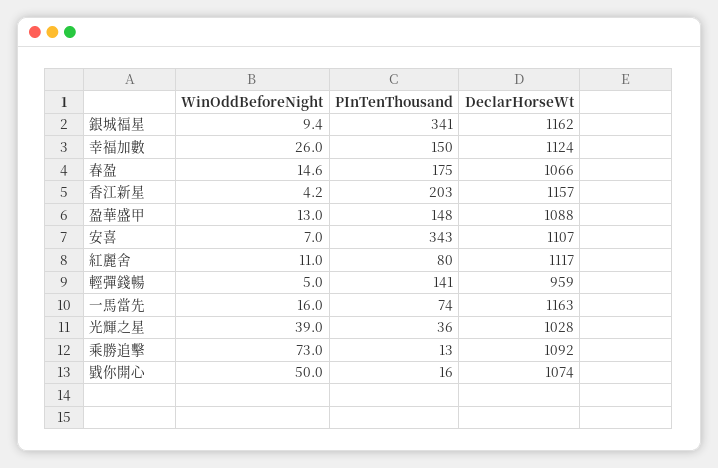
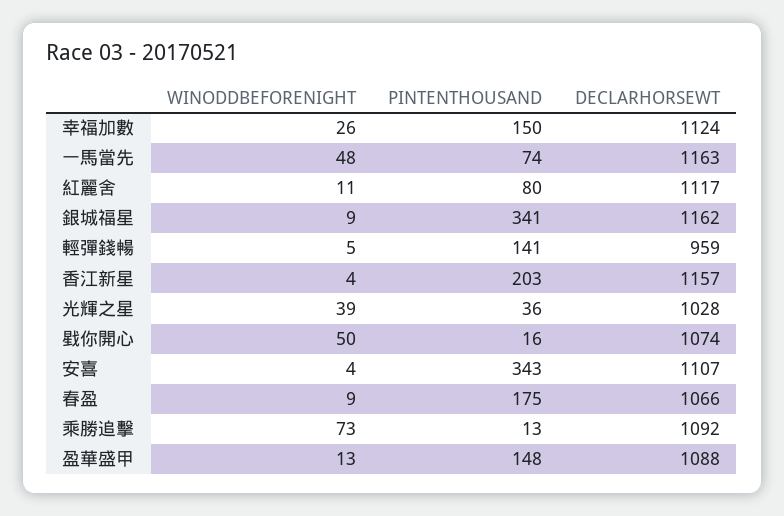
WinOddBeforeNight, 春盈: 14.6 -> 9
WinOddBeforeNight, 安喜: 7 -> 4
WinOddBeforeNight, 一馬當先: 16 -> 48

